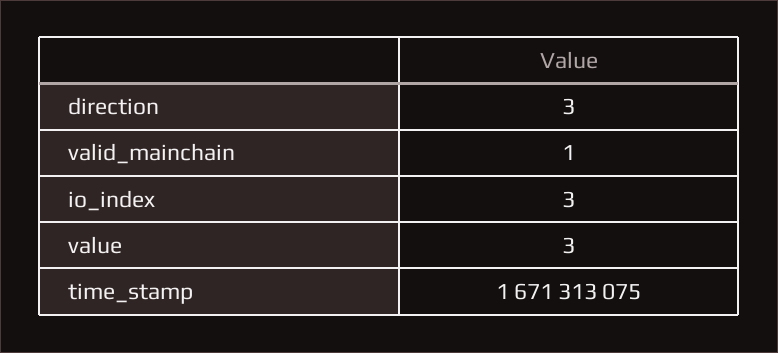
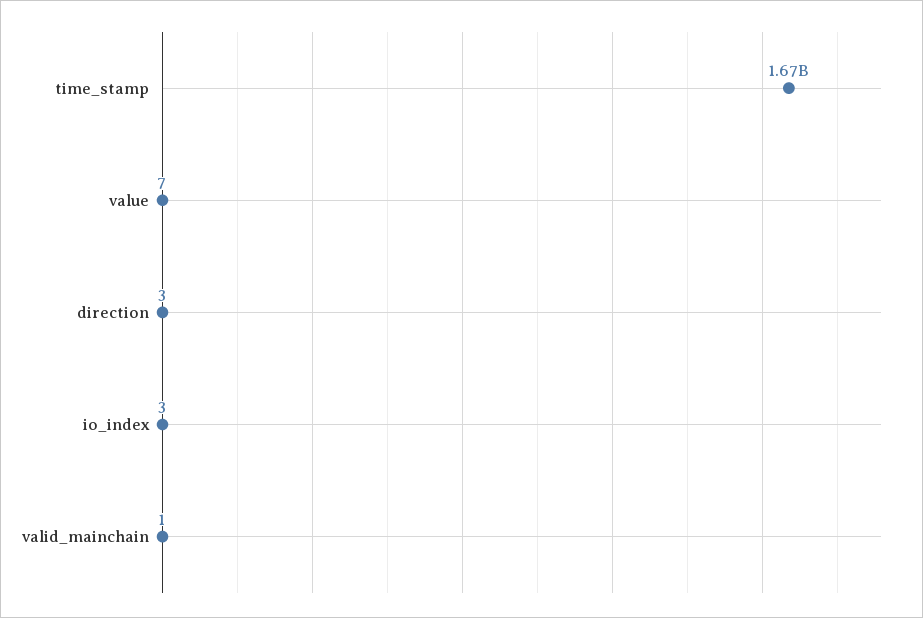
value: 3 -> 7

